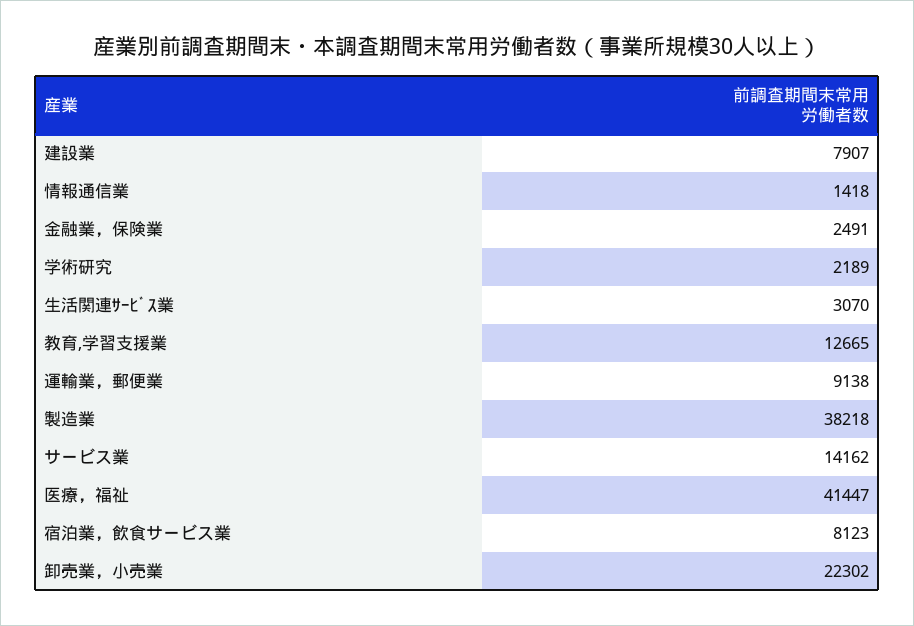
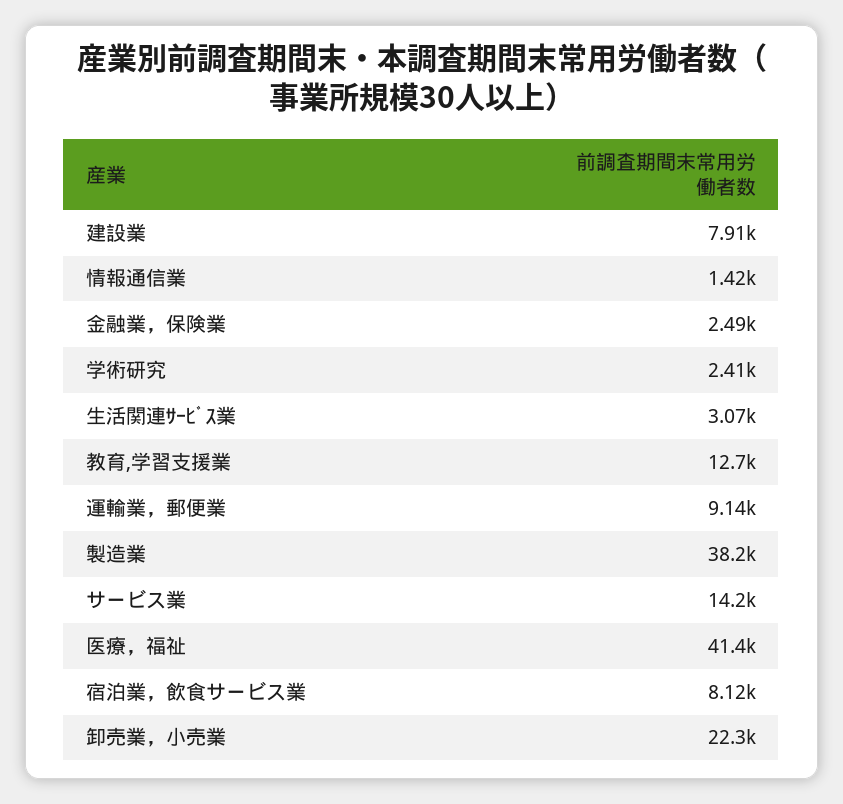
学術研究: 2189 -> 2410

